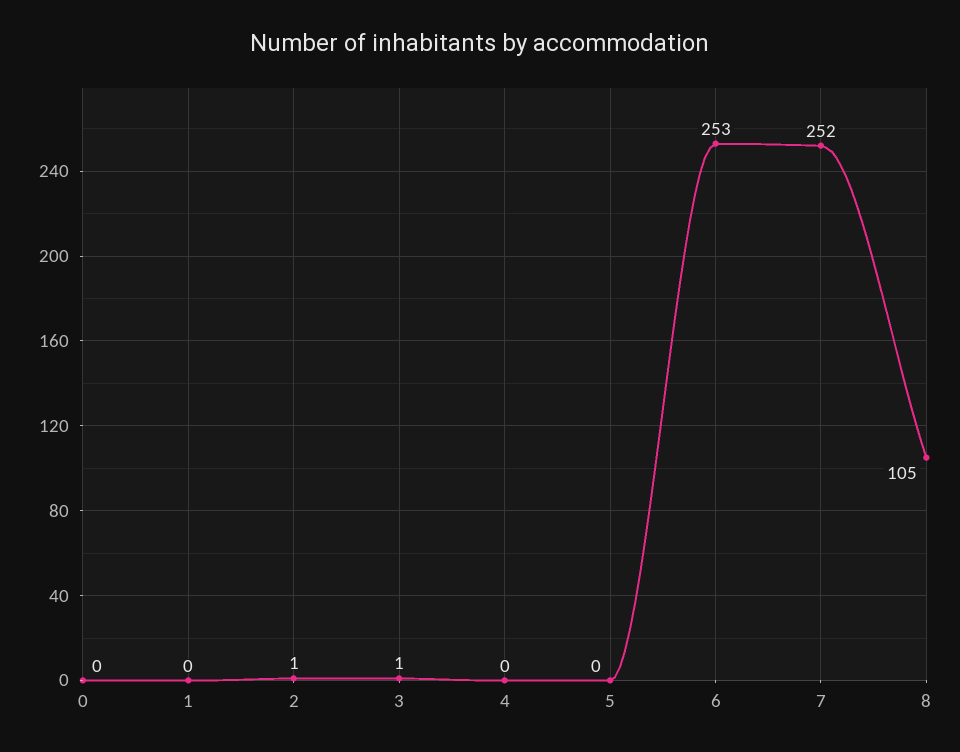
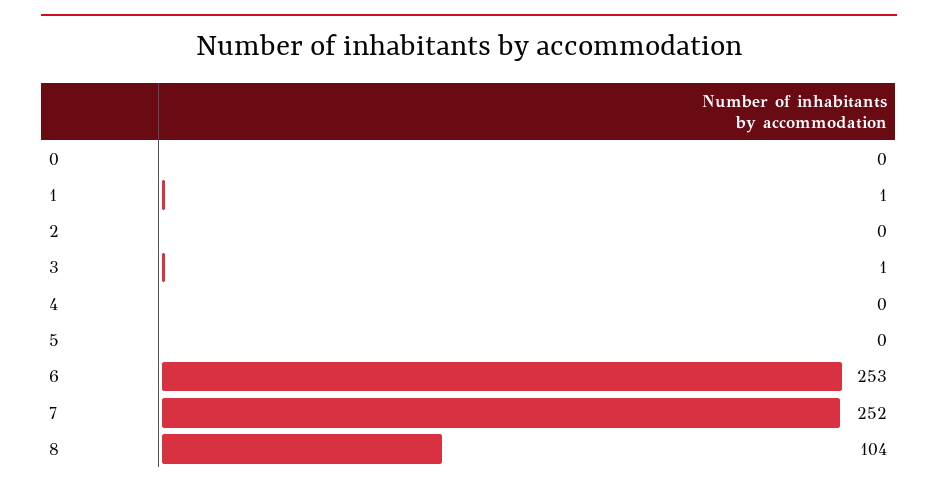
1: 0 -> 1
2: 1 -> 0
8: 105 -> 104

